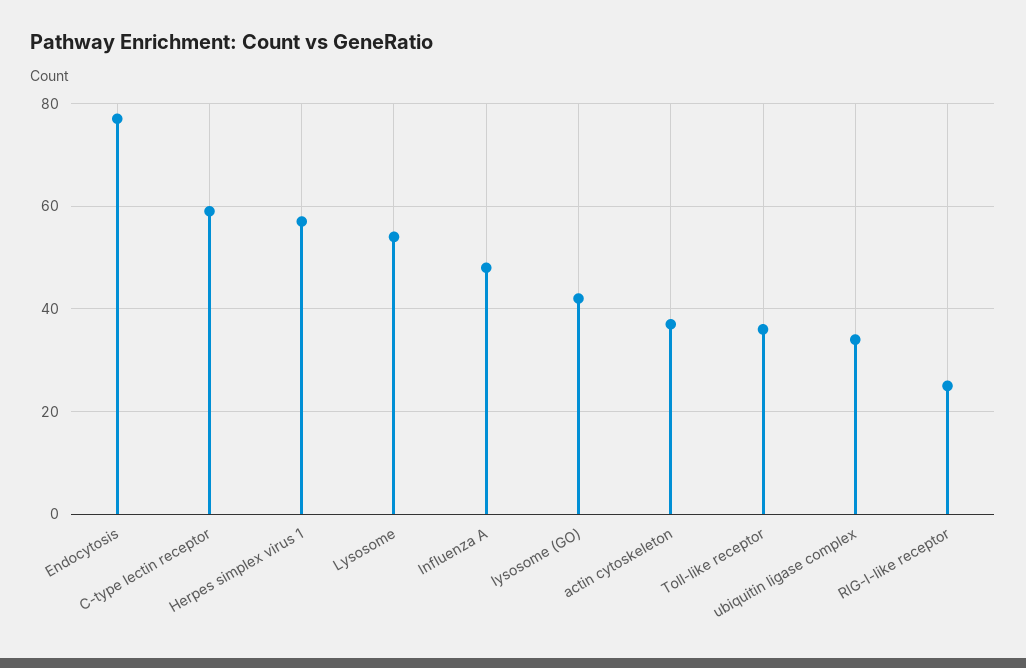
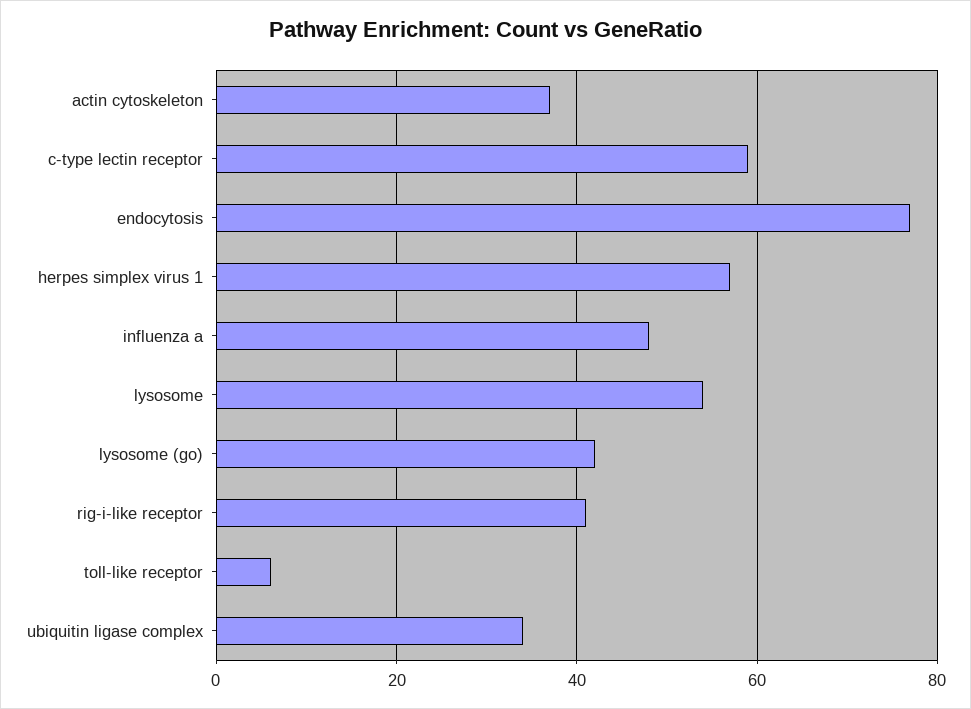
Toll-like receptor: 35 -> 5
RIG-I-like receptor: 25 -> 40

